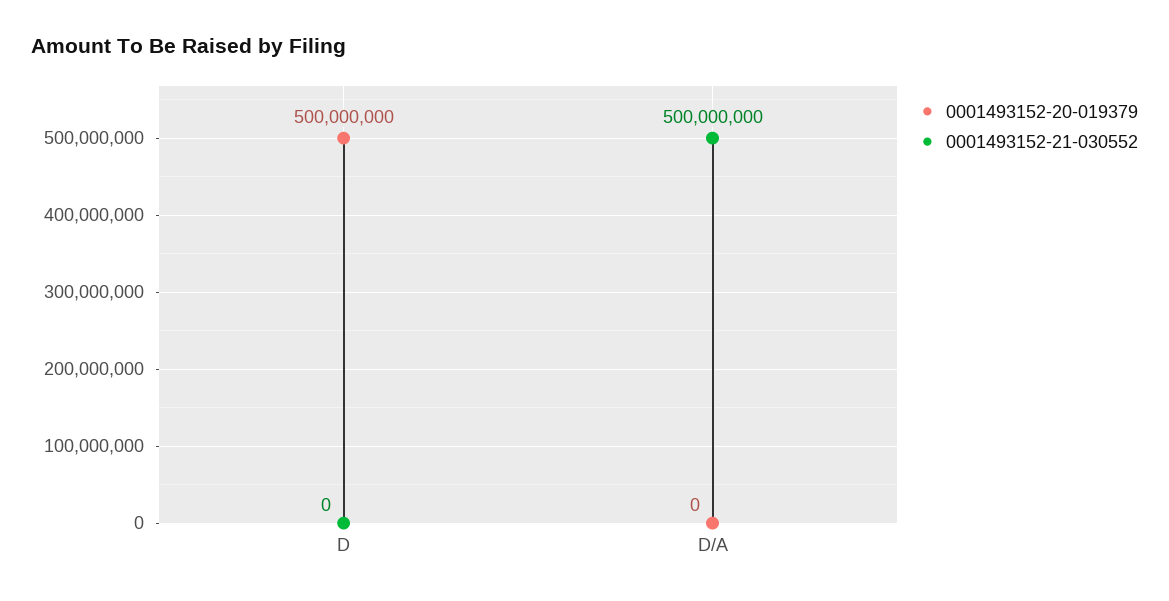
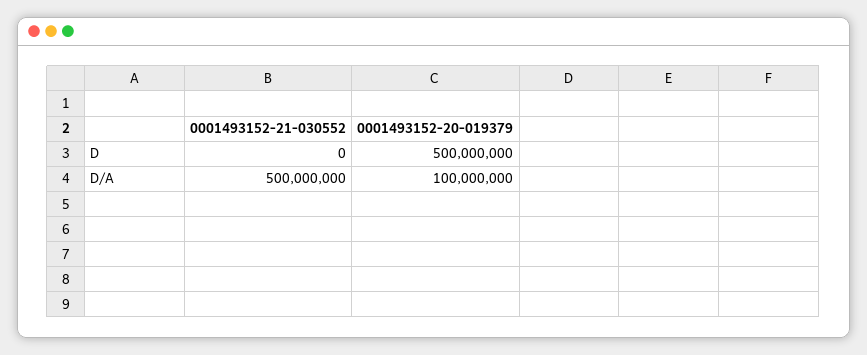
0001493152-20-019379, D/A: 0 -> 100000000

